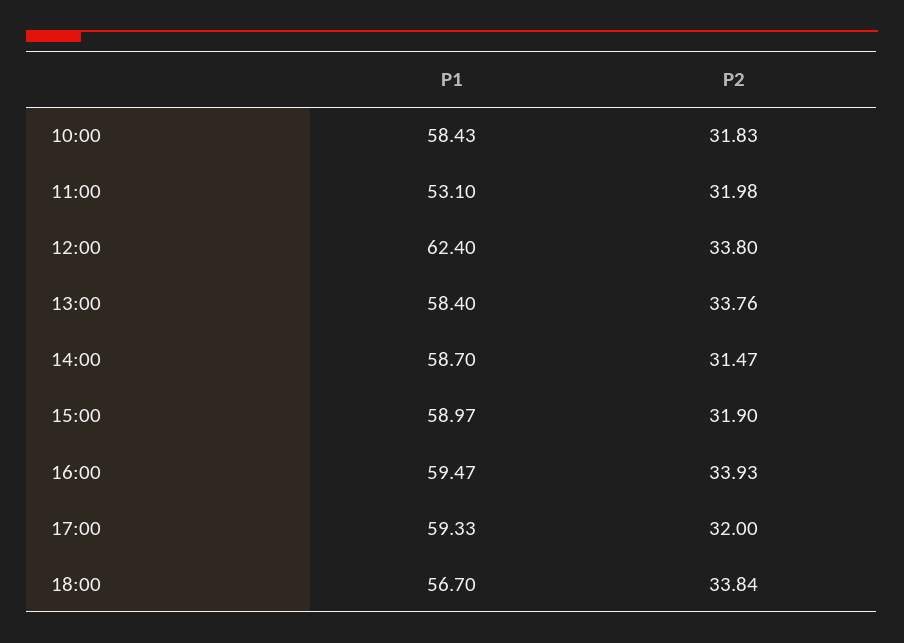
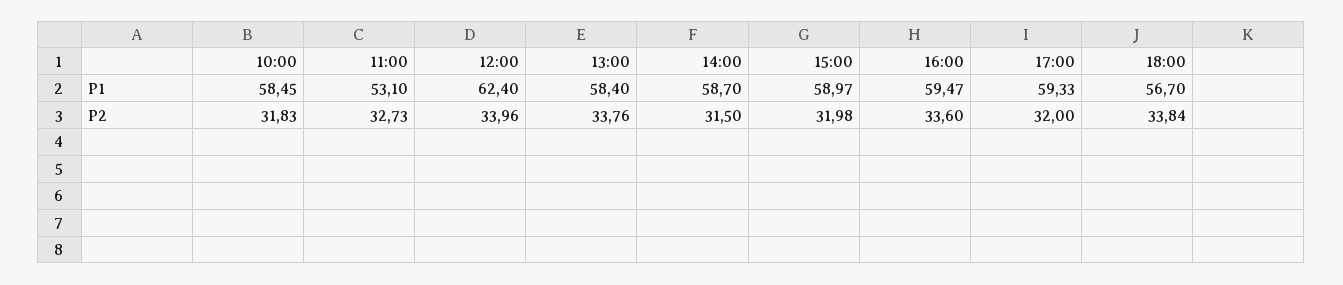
P1, 10:00: 58.43 -> 58.45
P2, 11:00: 31.98 -> 32.73
P2, 12:00: 33.8 -> 33.96
P2, 14:00: 31.47 -> 31.5
P2, 15:00: 31.9 -> 31.98
P2, 16:00: 33.93 -> 33.6

